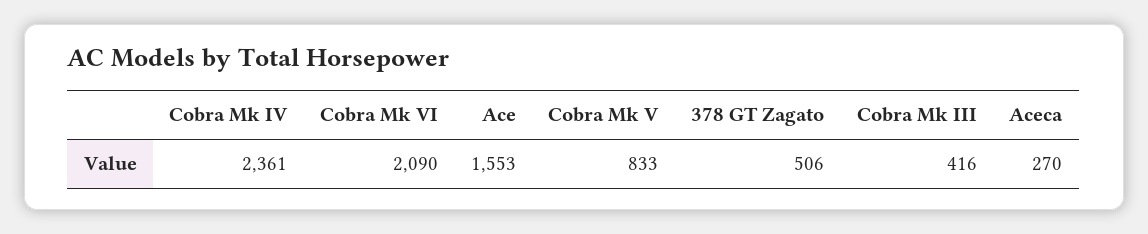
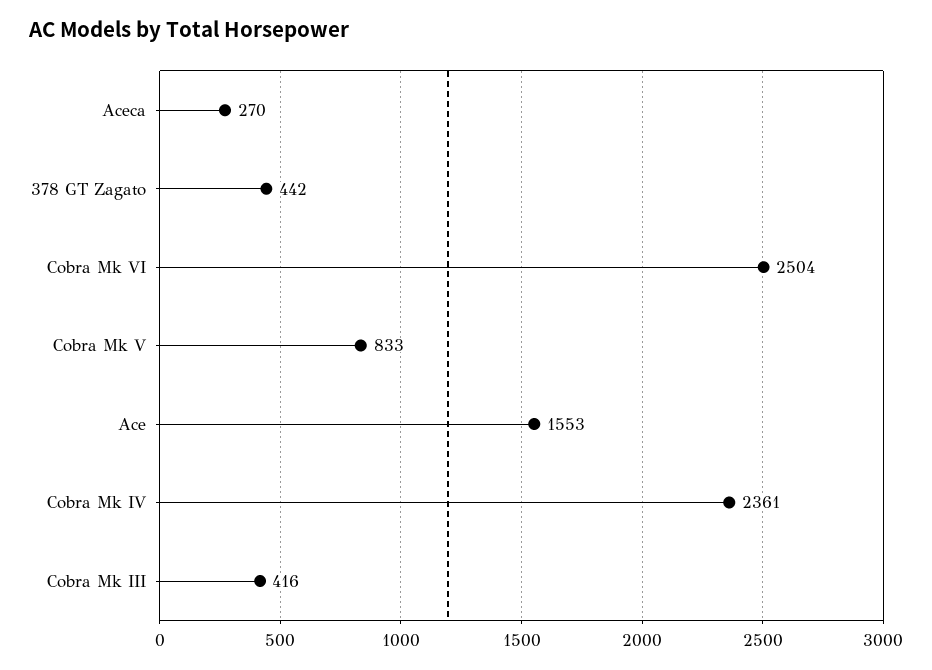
Cobra Mk VI: 2090 -> 2504
378 GT Zagato: 506 -> 442

